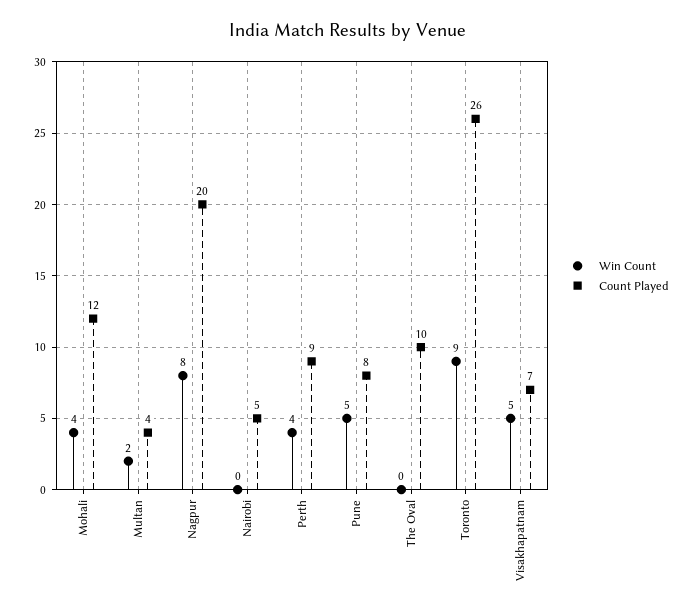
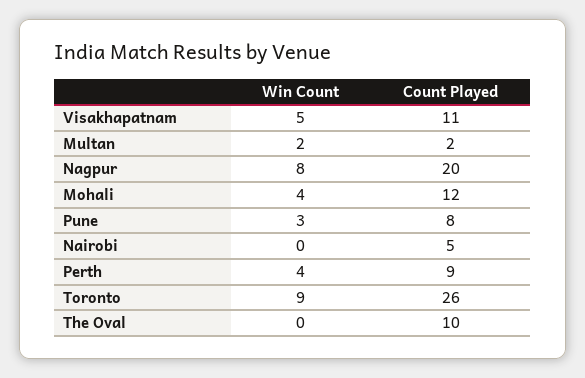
Count Played, Multan: 4 -> 2
Win Count, Pune: 5 -> 3
Count Played, Visakhapatnam: 7 -> 11

